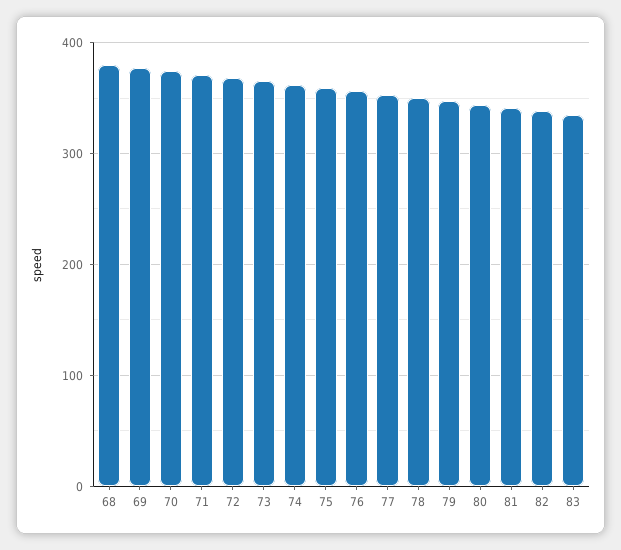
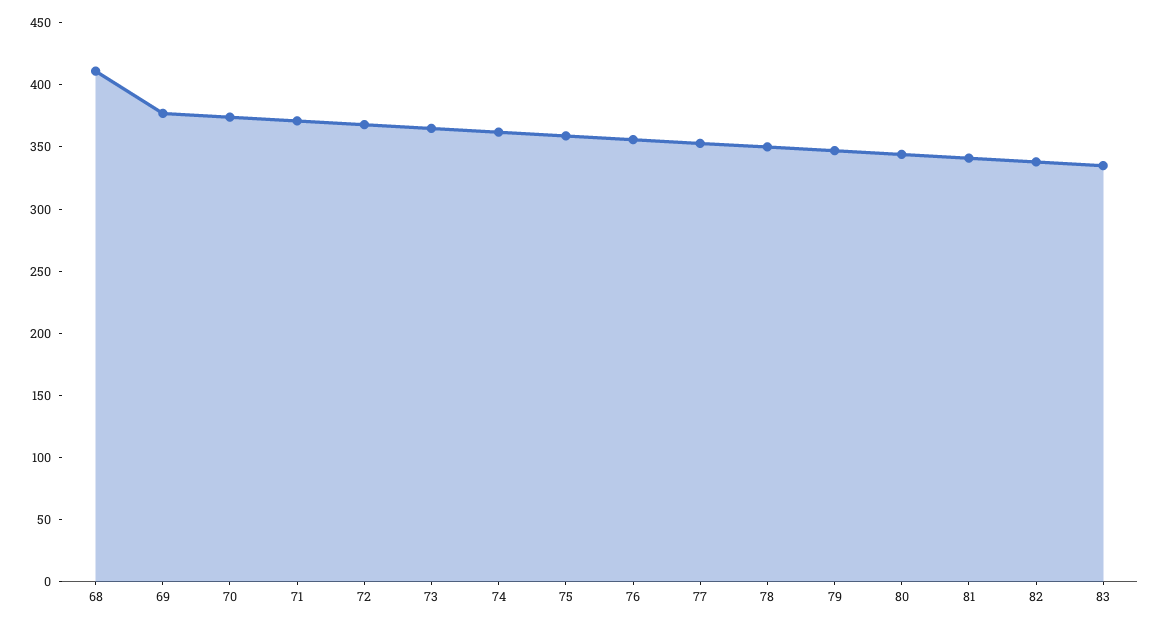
68: 380 -> 410

